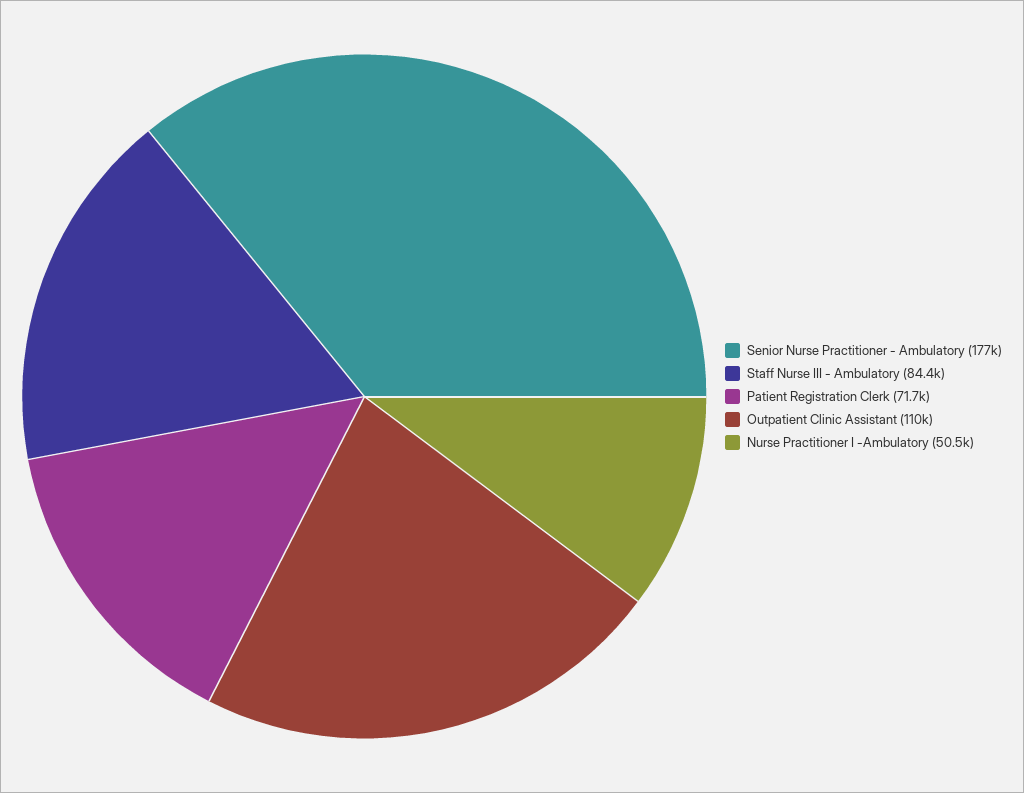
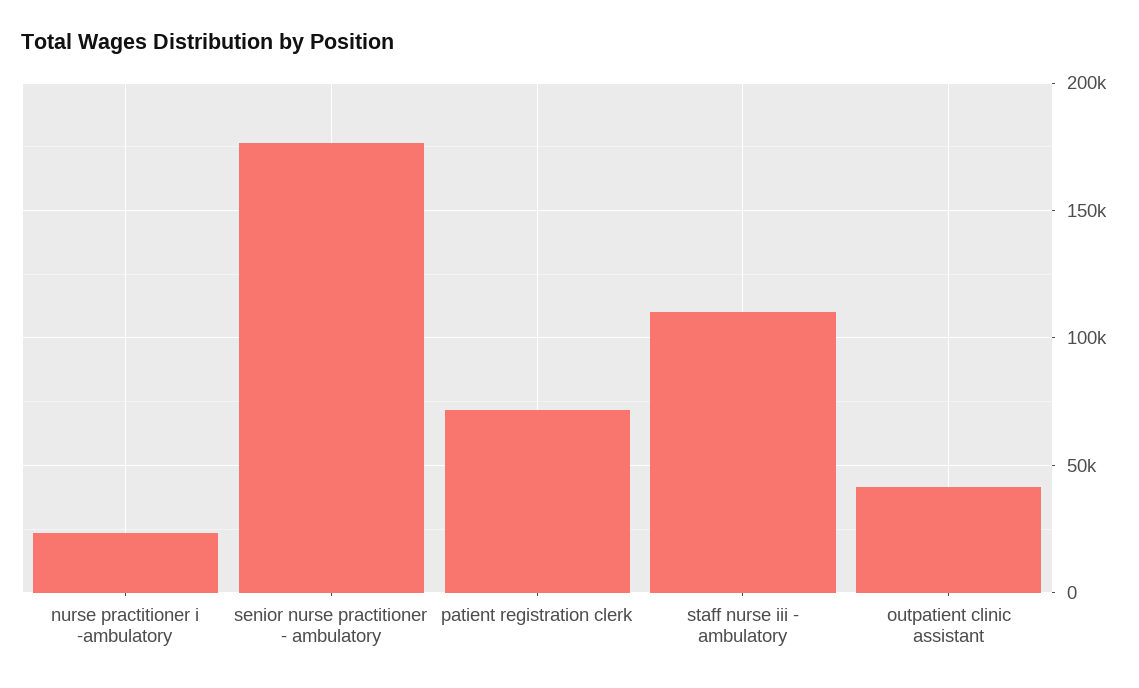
Staff Nurse III - Ambulatory: 84400 -> 110000
Outpatient Clinic Assistant: 110000 -> 40000
Nurse Practitioner I -Ambulatory: 50500 -> 25000

